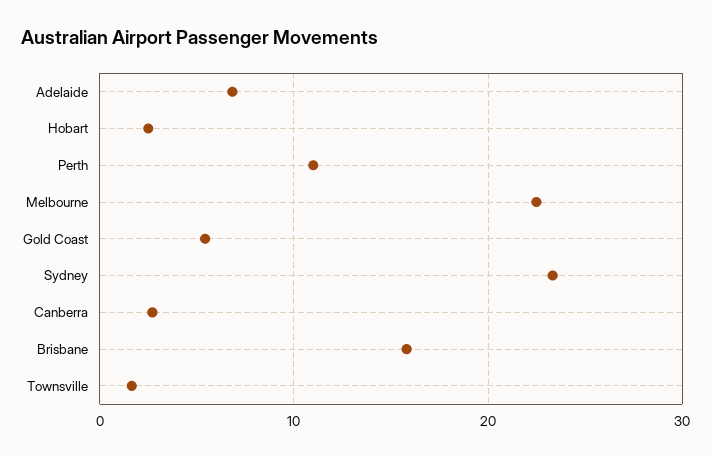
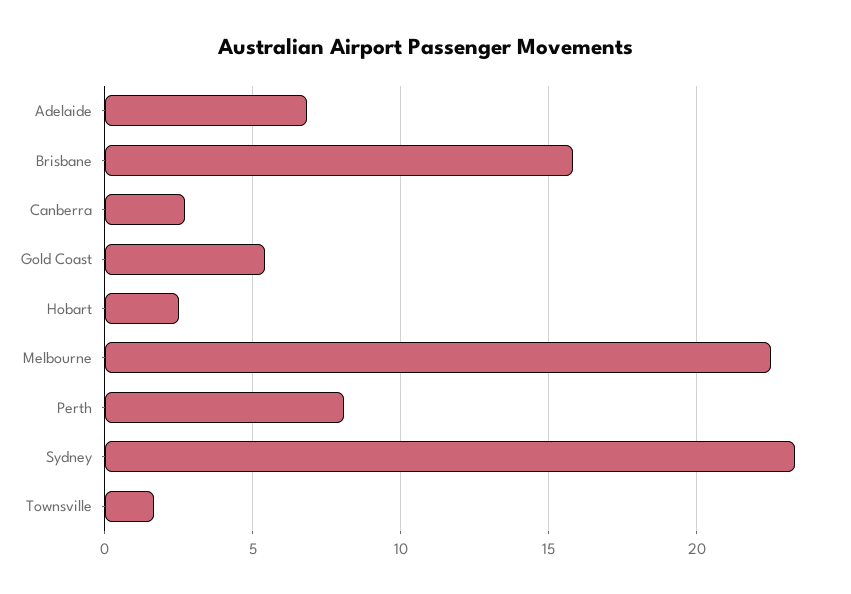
Perth: 11 -> 8

